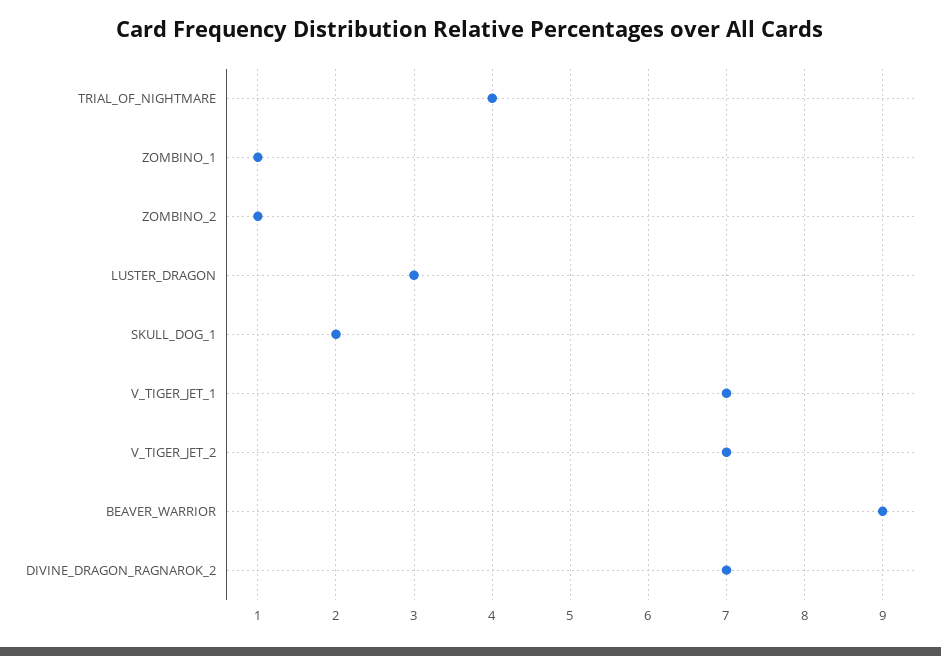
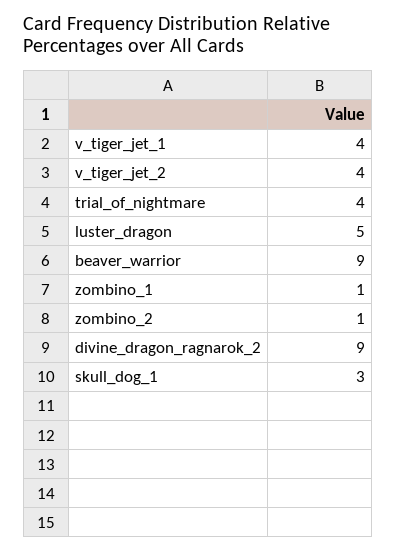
LUSTER_DRAGON: 3 -> 5
SKULL_DOG_1: 2 -> 3
V_TIGER_JET_1: 7 -> 4
V_TIGER_JET_2: 7 -> 4
DIVINE_DRAGON_RAGNAROK_2: 7 -> 9

